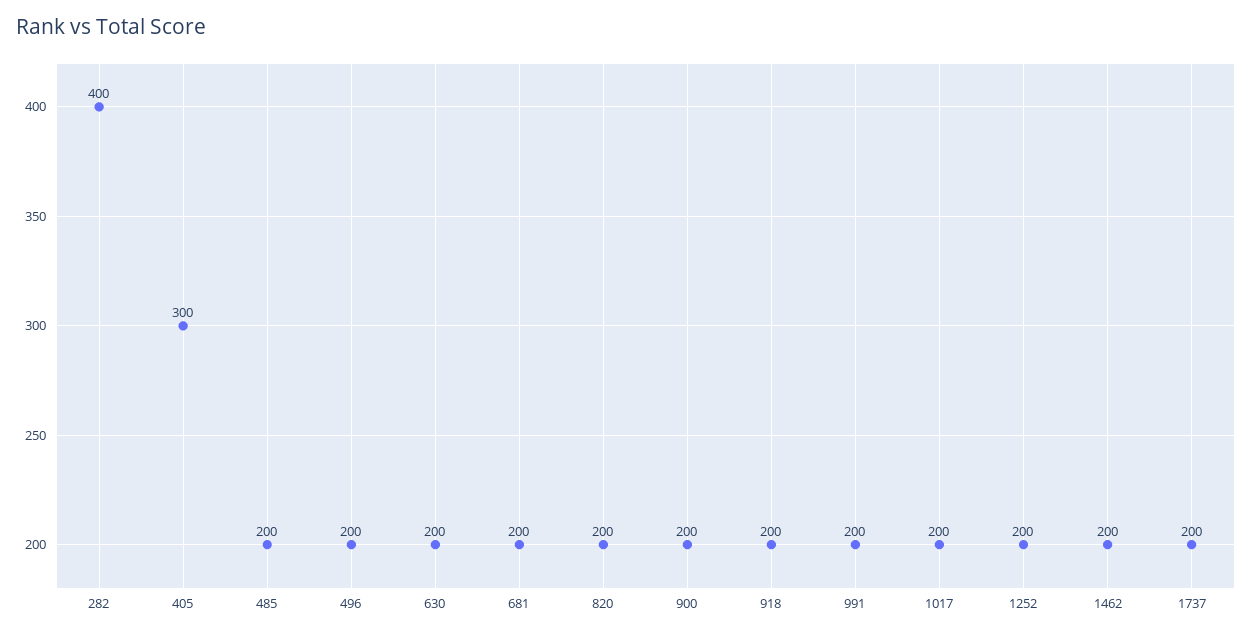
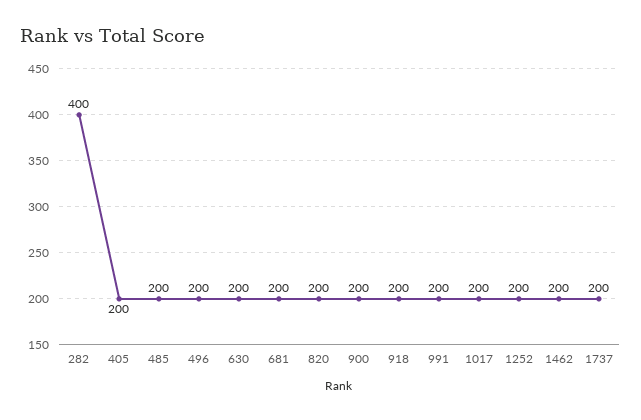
405: 300 -> 200

